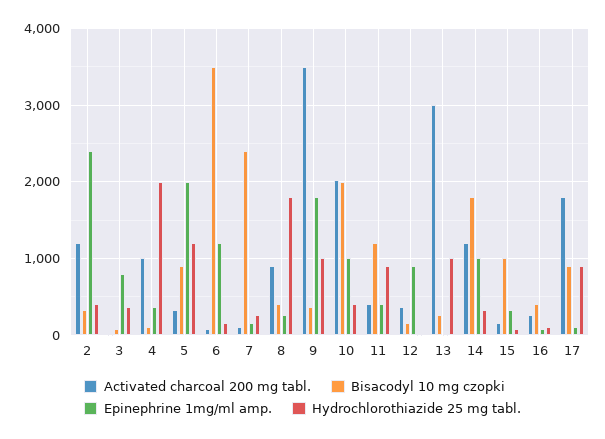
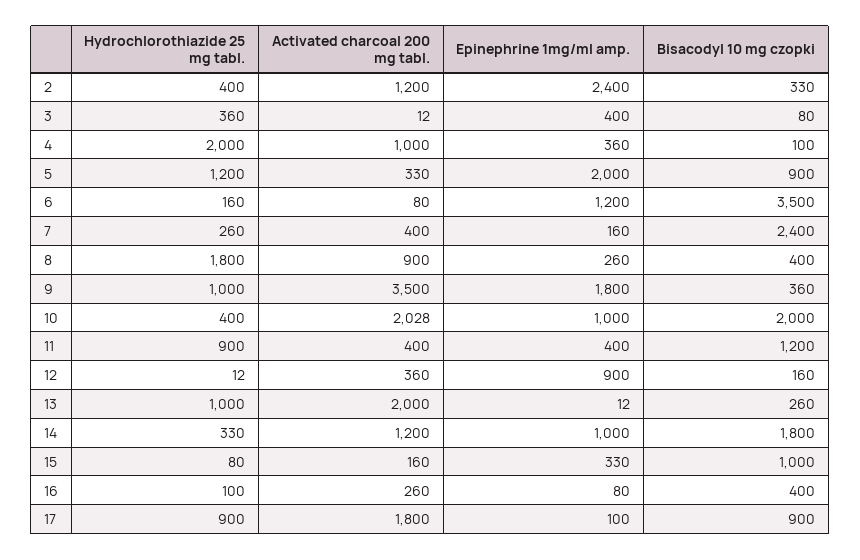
Epinephrine 1mg/ml amp., 3: 800 -> 400
Activated charcoal 200 mg tabl., 7: 100 -> 400
Activated charcoal 200 mg tabl., 13: 3000 -> 2000

